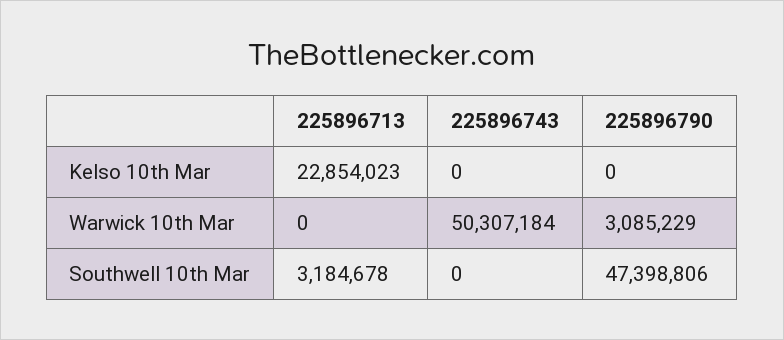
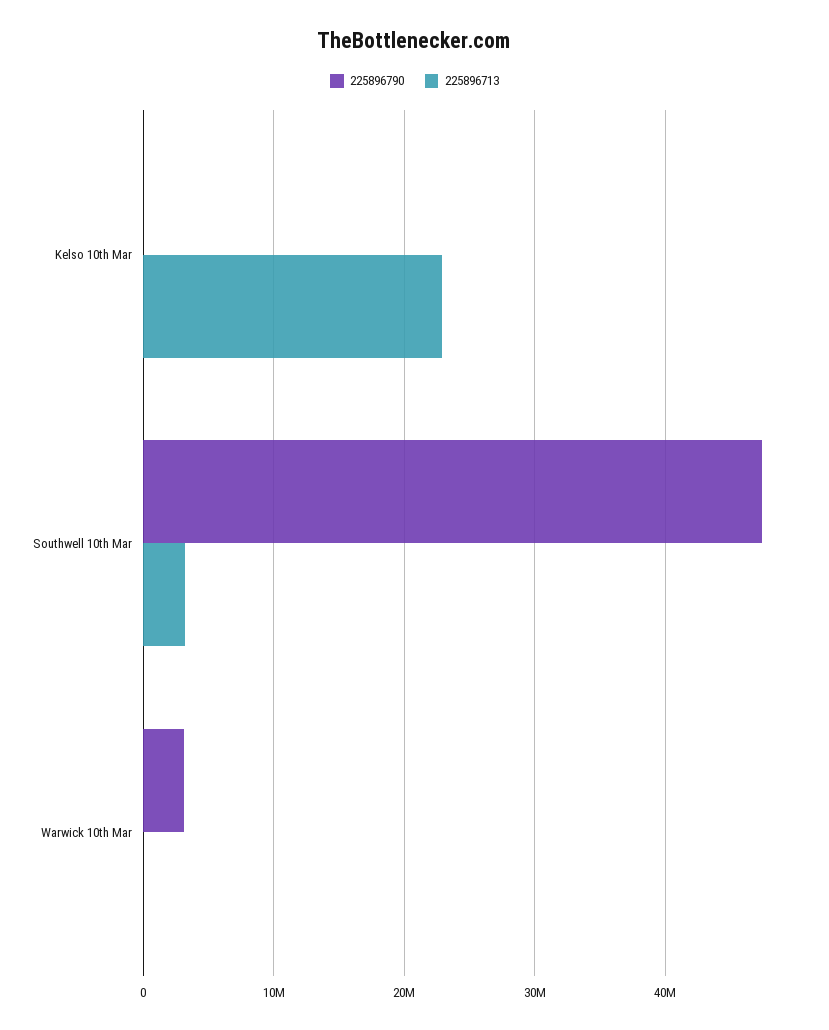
225896743, Kelso 10th Mar: 0 -> none
225896743, Warwick 10th Mar: 50307184 -> none
225896743, Southwell 10th Mar: 0 -> none

